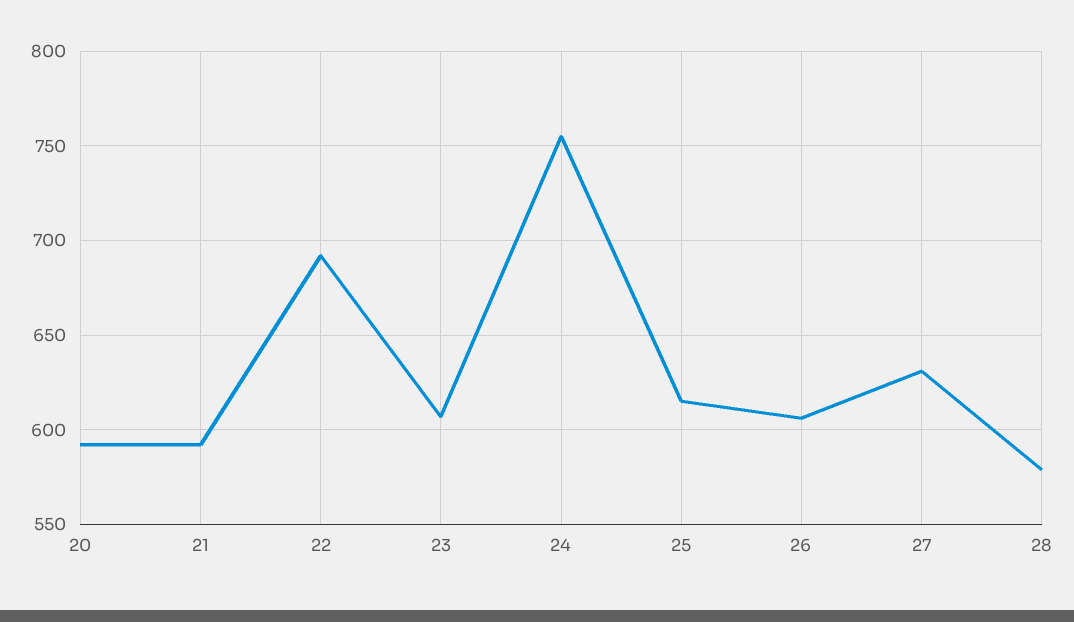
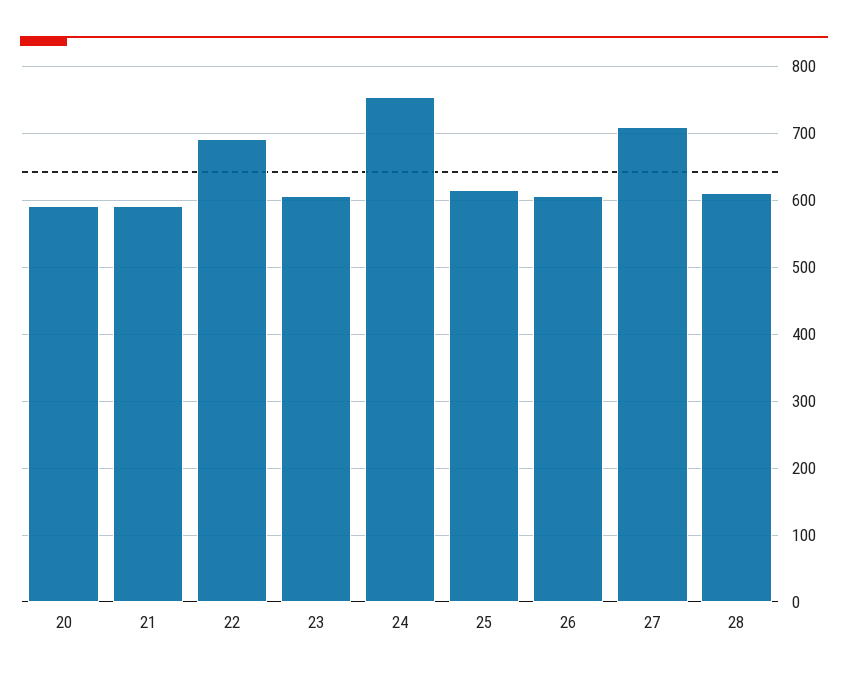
27: 630 -> 710
28: 580 -> 610

